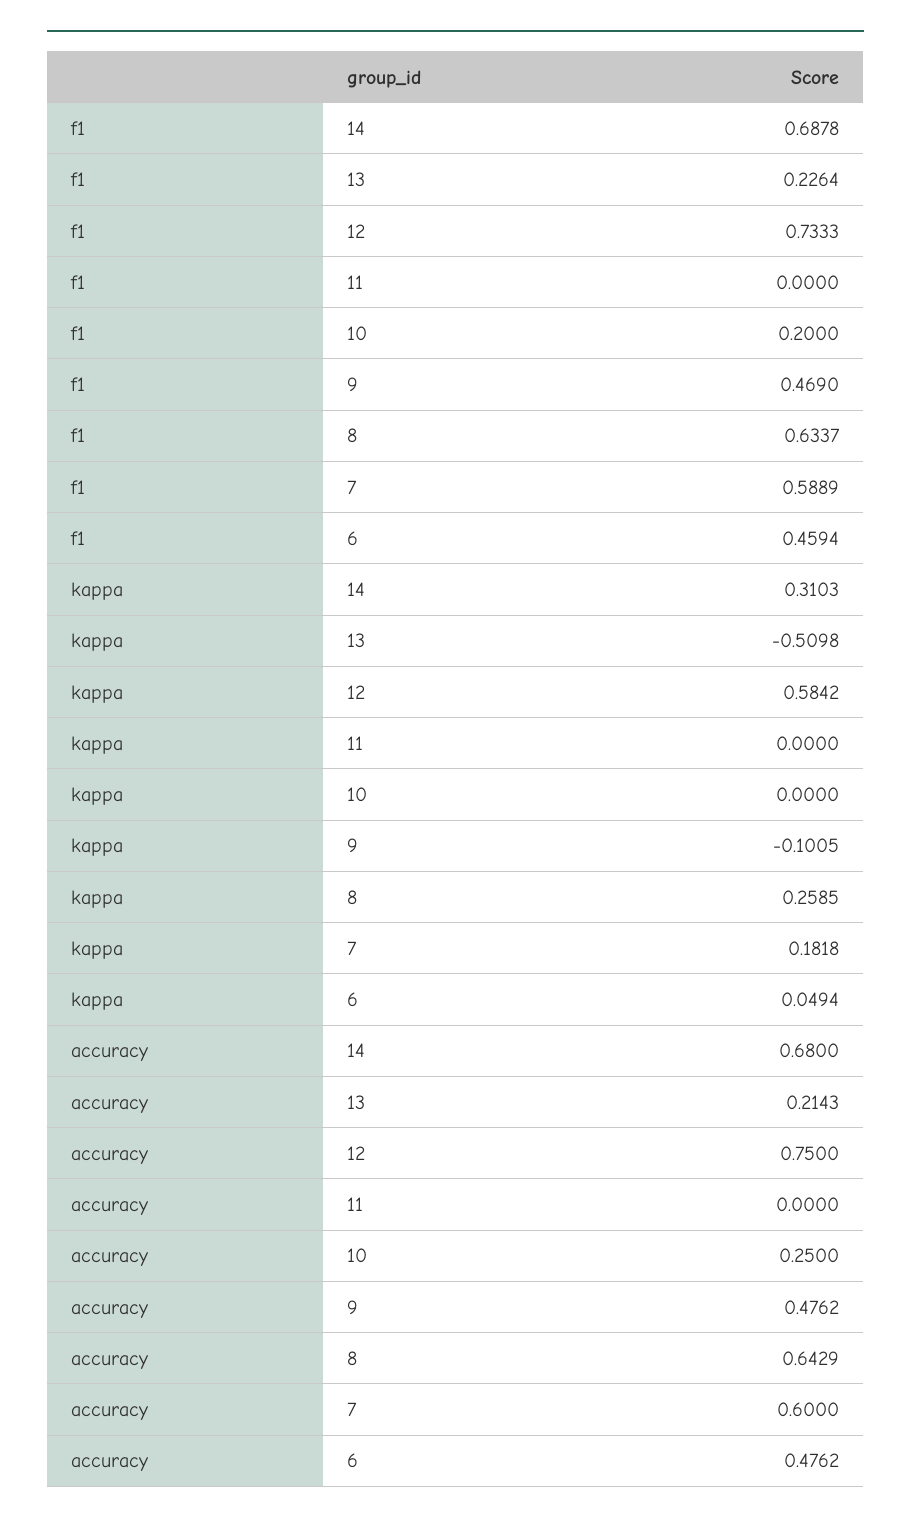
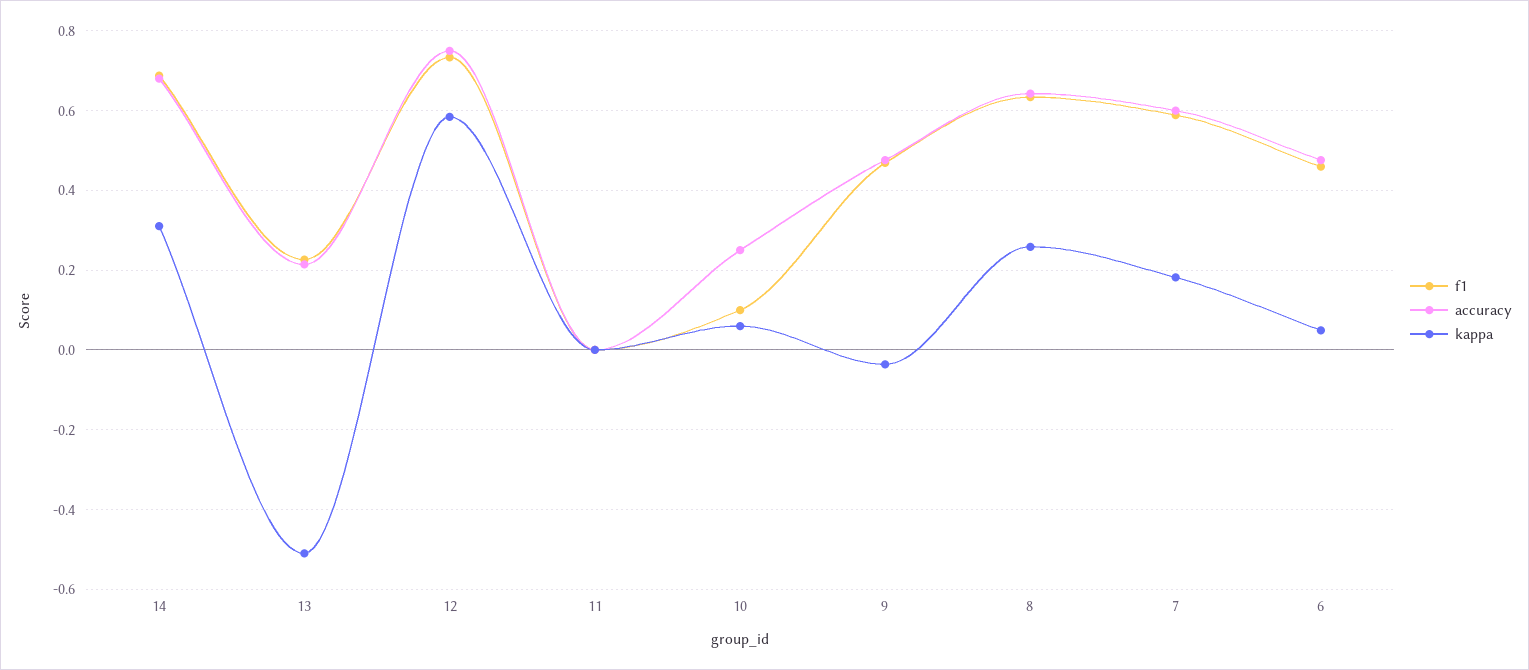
f1, 10: 0.2 -> 0.1
kappa, 10: 0 -> 0.06
kappa, 9: -0.1005 -> -0.04

